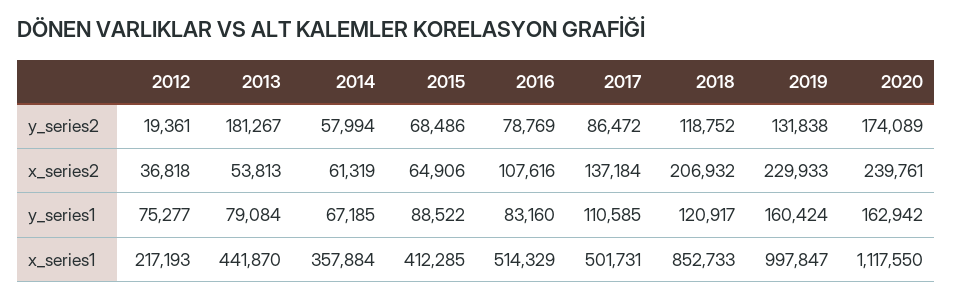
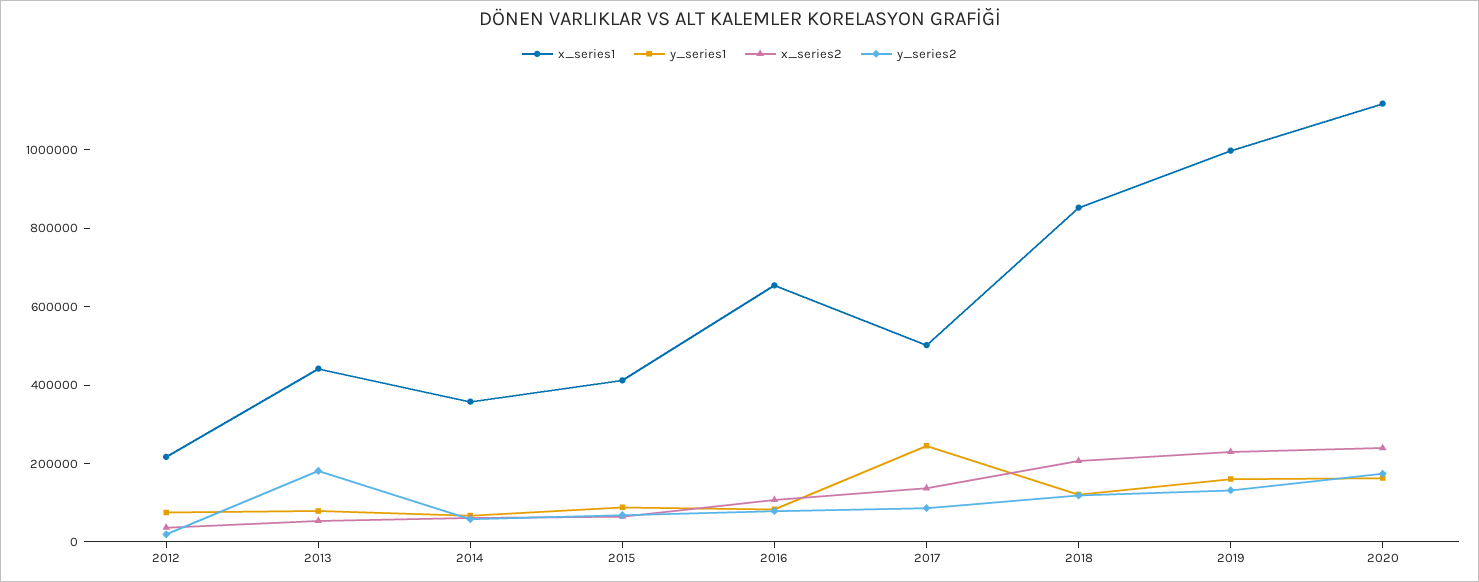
y_series1, 2017: 110585 -> 250000
x_series1, 2016: 514329 -> 650000

